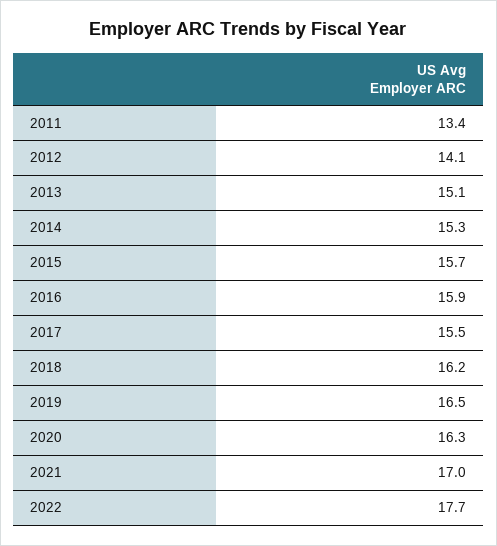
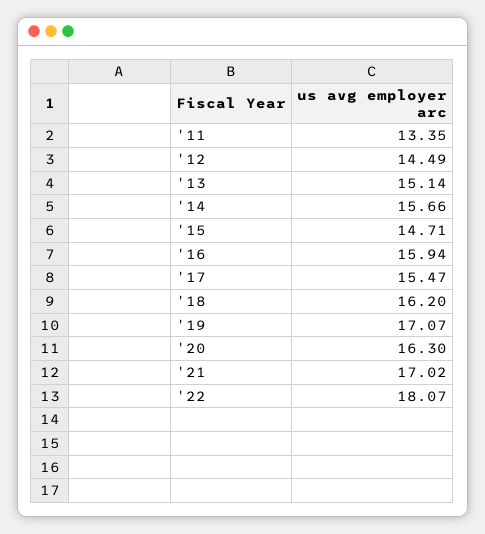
2012: 14.1 -> 14.49
2014: 15.3 -> 15.66
2015: 15.7 -> 14.71
2019: 16.5 -> 17.07
2022: 17.7 -> 18.07

